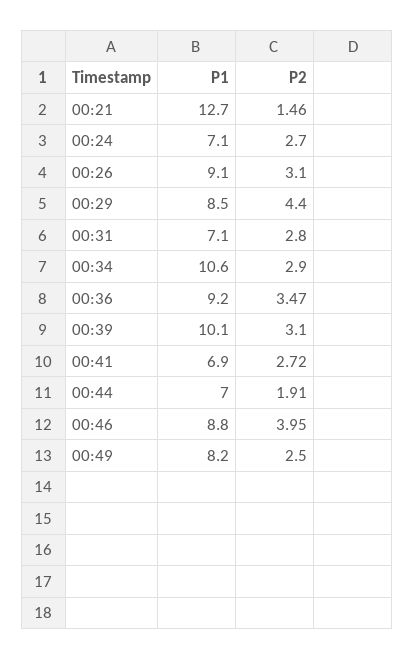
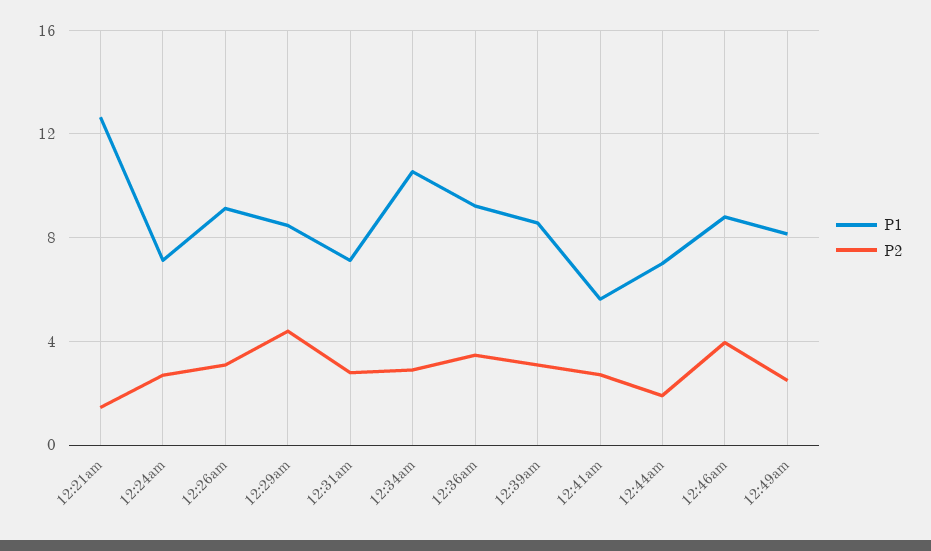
P1, 00:39: 10.1 -> 8.5
P1, 00:41: 6.9 -> 5.5

